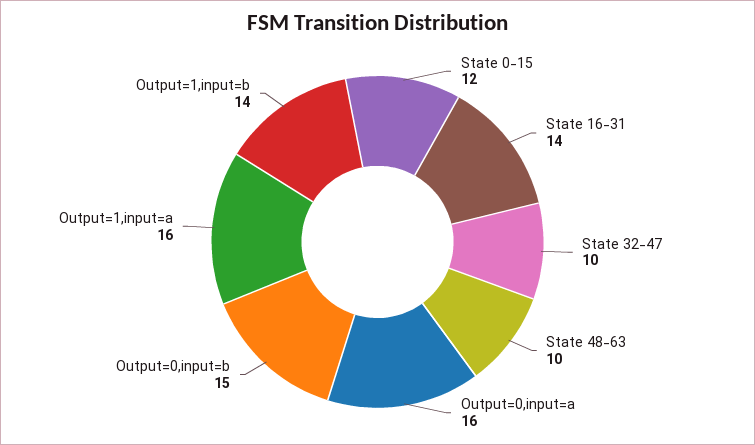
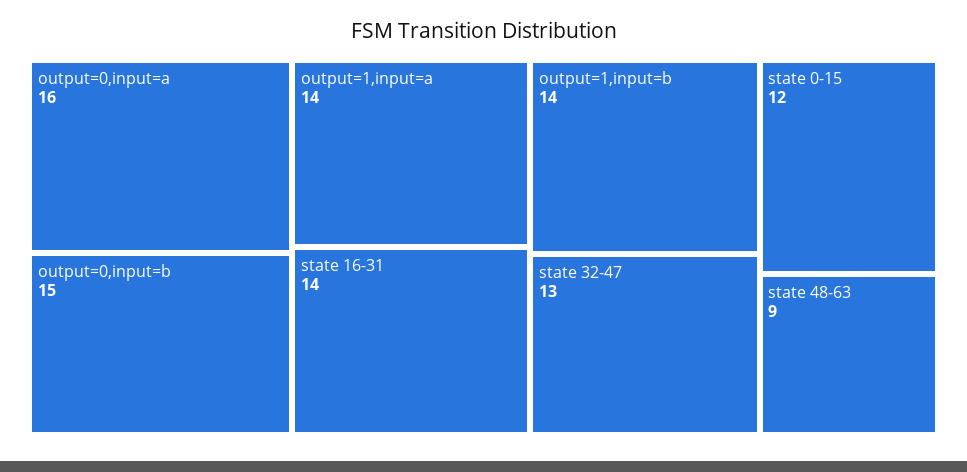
State 32-47: 10 -> 13
State 48-63: 10 -> 9
Output=1,input=a: 16 -> 14

